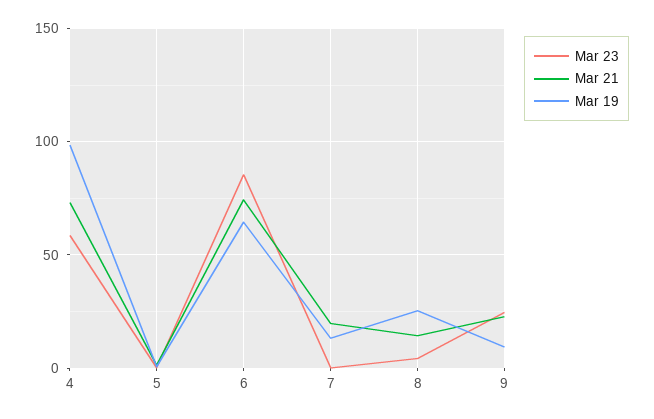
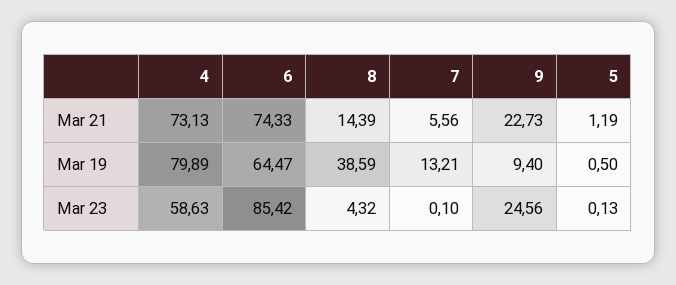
Mar 19, 4: 100 -> 79.89
Mar 21, 7: 20 -> 5.56
Mar 19, 8: 25 -> 38.59

